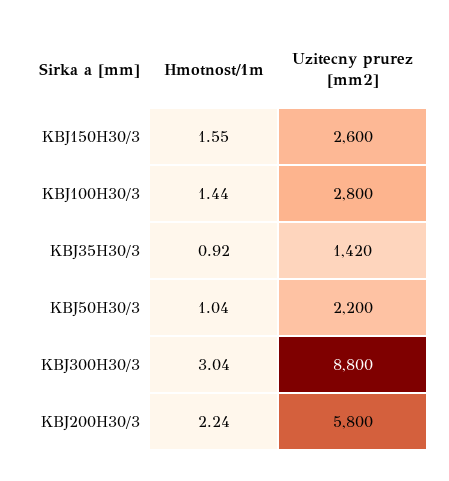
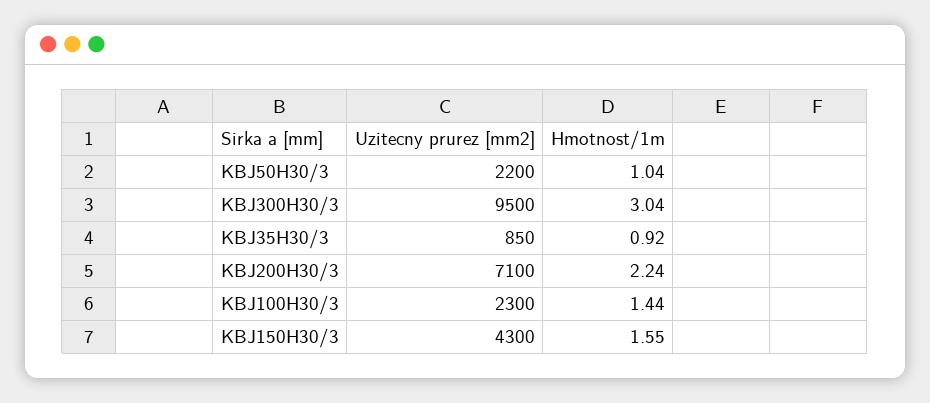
Uzitecny prurez [mm2], KBJ150H30/3: 2600 -> 4300
Uzitecny prurez [mm2], KBJ100H30/3: 2800 -> 2300
Uzitecny prurez [mm2], KBJ35H30/3: 1420 -> 850
Uzitecny prurez [mm2], KBJ300H30/3: 8800 -> 9500
Uzitecny prurez [mm2], KBJ200H30/3: 5800 -> 7100

